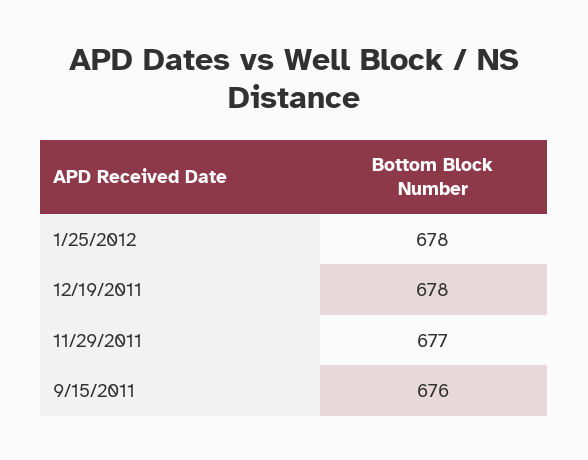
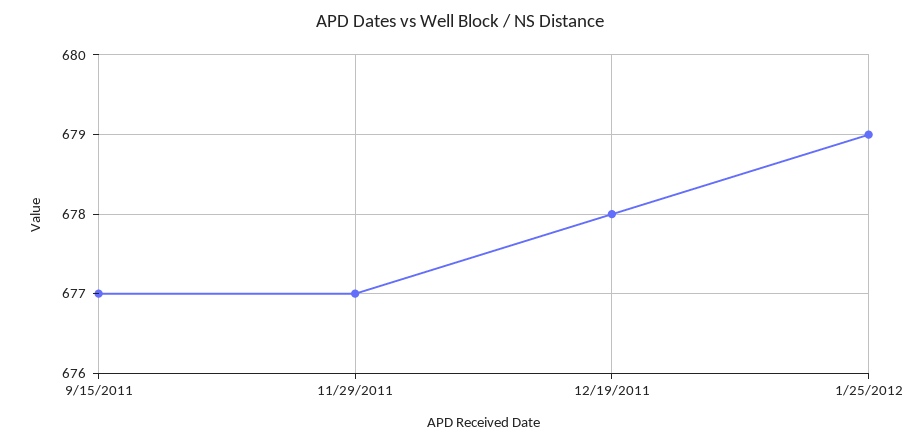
1/25/2012: 678 -> 679
9/15/2011: 676 -> 677

